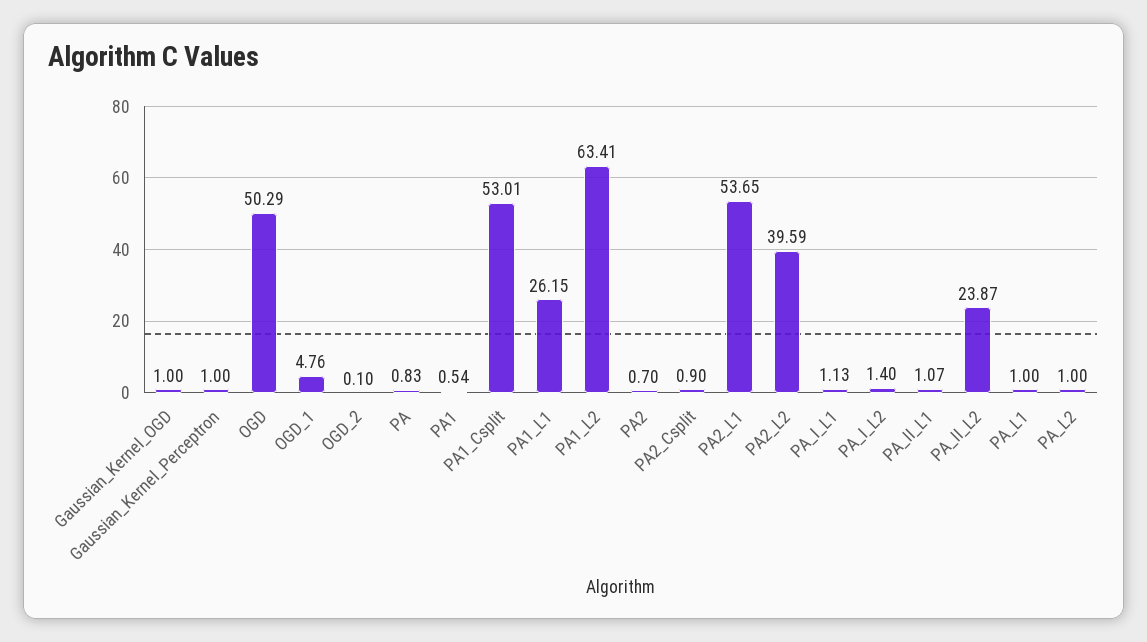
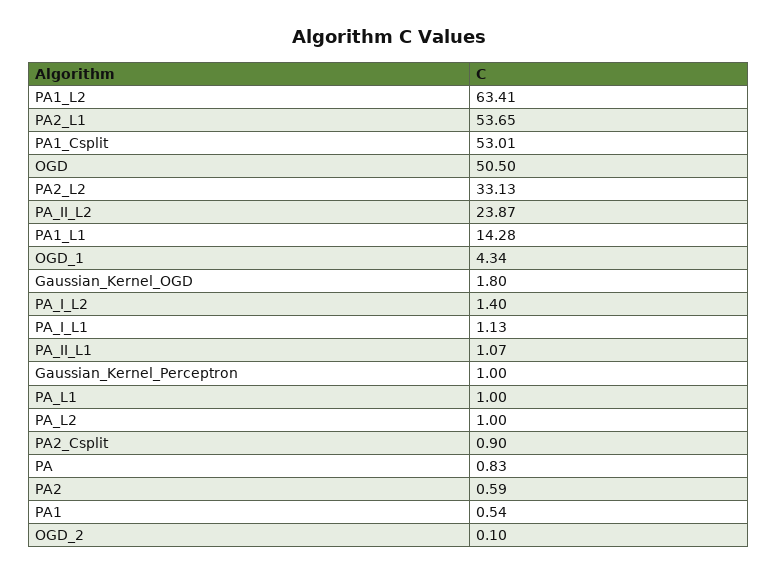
Gaussian_Kernel_OGD: 1 -> 1.8
OGD: 50.29 -> 50.5
OGD_1: 4.76 -> 4.34
PA1_L1: 26.15 -> 14.28
PA2: 0.7 -> 0.59
PA2_L2: 39.59 -> 33.13

